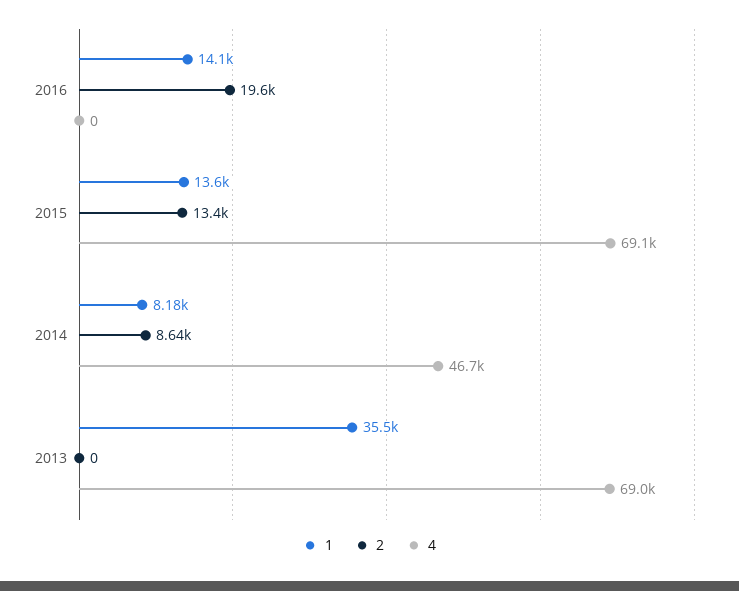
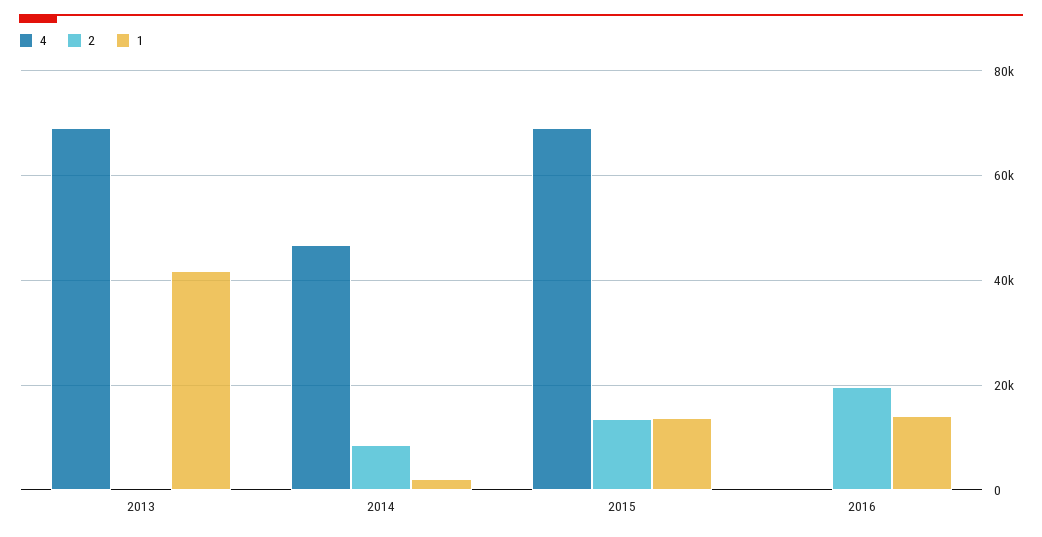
1, 2014: 8180 -> 2000
1, 2013: 35500 -> 42000

